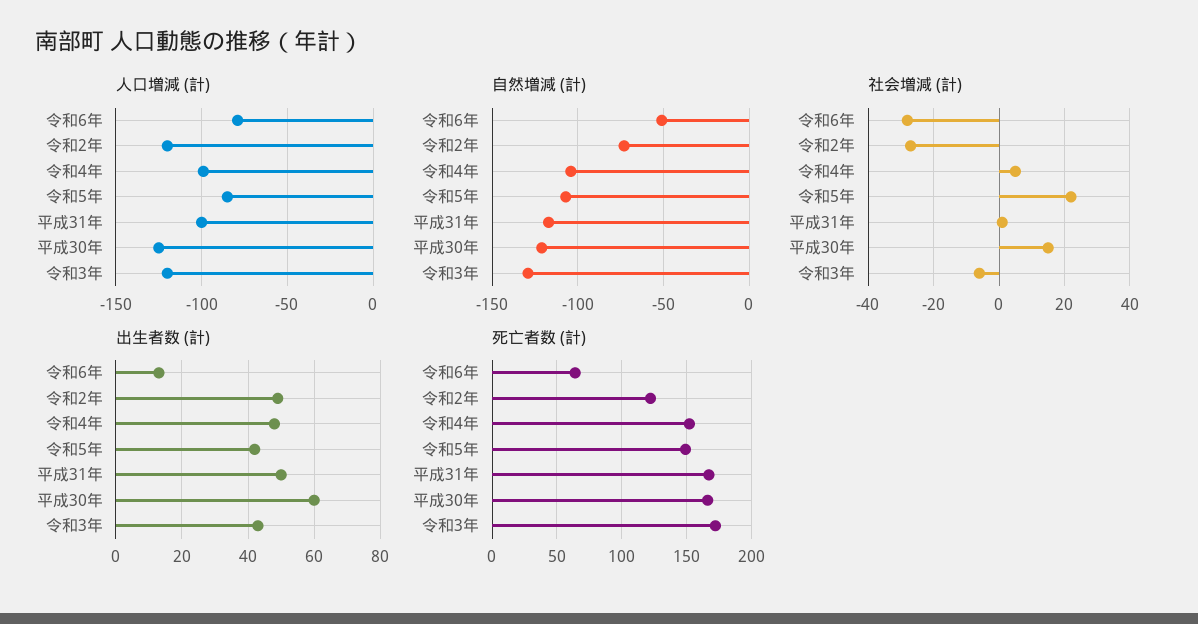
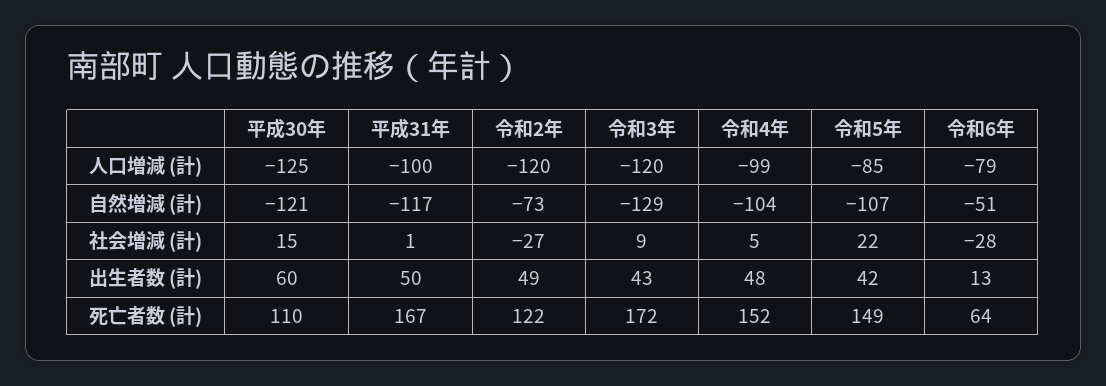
社会増減 (計), 令和3年: -5 -> 9
死亡者数 (計), 平成30年: 165 -> 110

